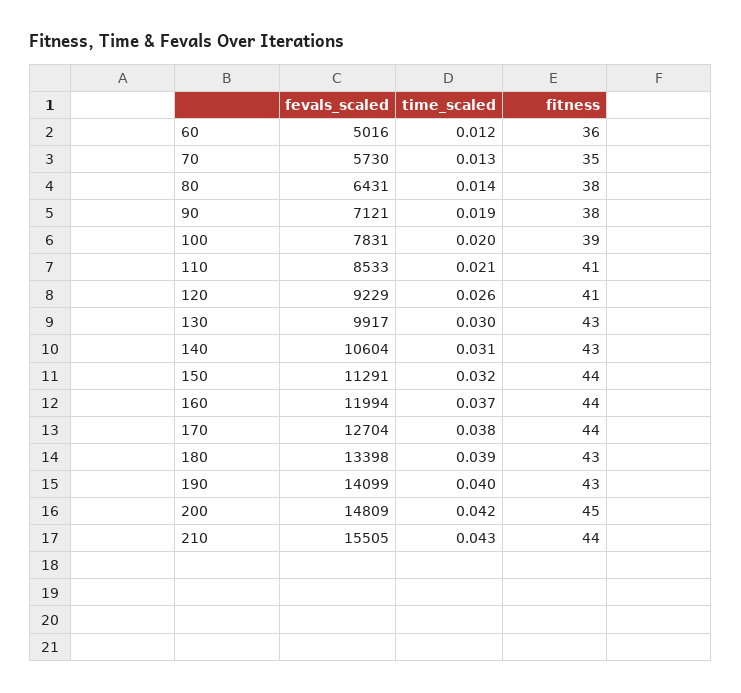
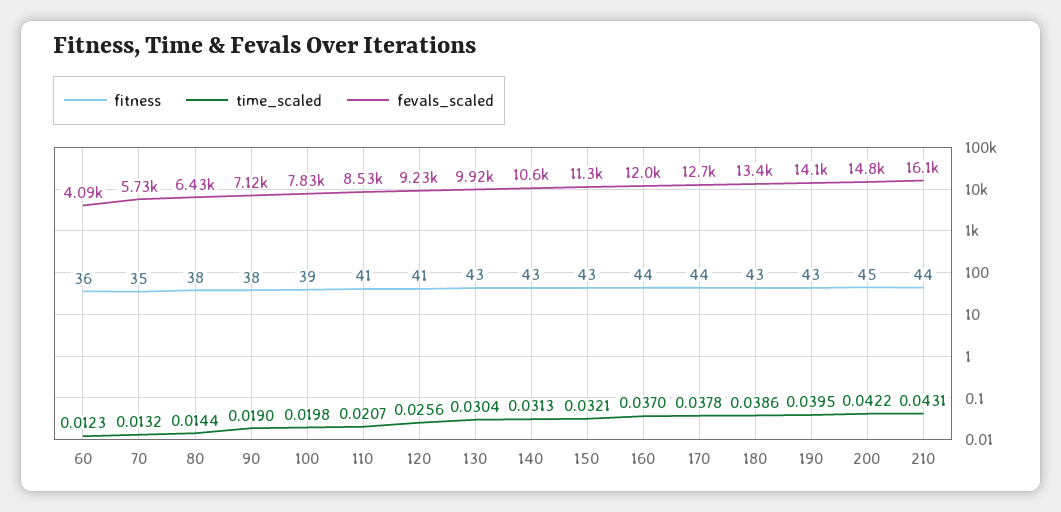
fevals_scaled, 60: 5016 -> 4090
fitness, 150: 44 -> 43
fevals_scaled, 210: 15505 -> 16100

